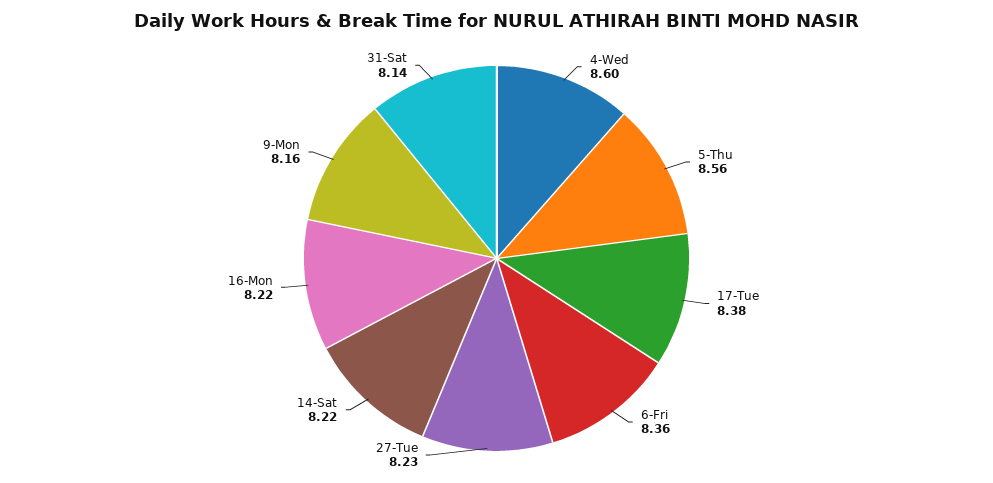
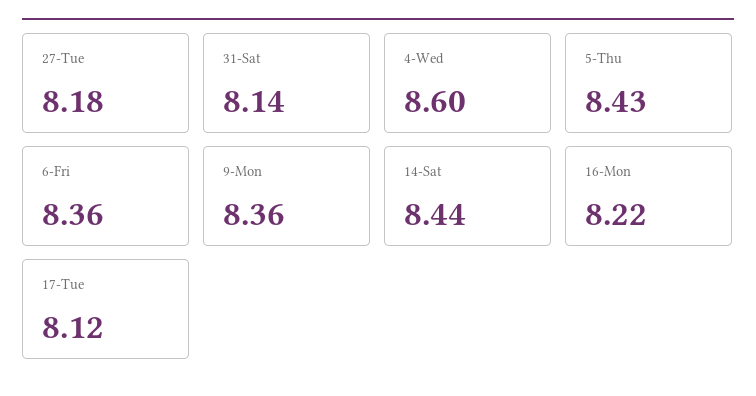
5-Thu: 8.56 -> 8.43
17-Tue: 8.38 -> 8.12
27-Tue: 8.23 -> 8.18
14-Sat: 8.22 -> 8.44
9-Mon: 8.16 -> 8.36

